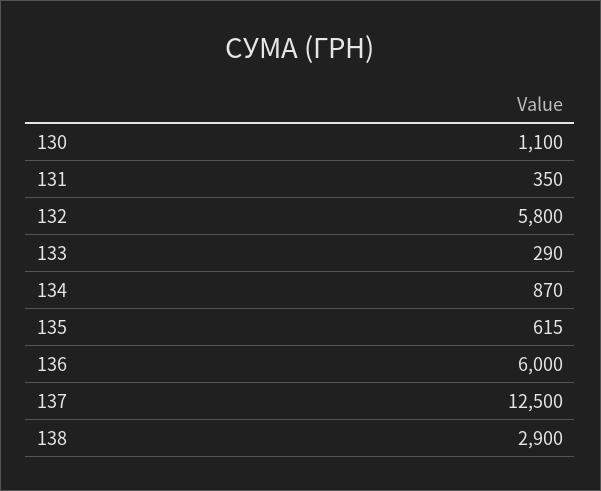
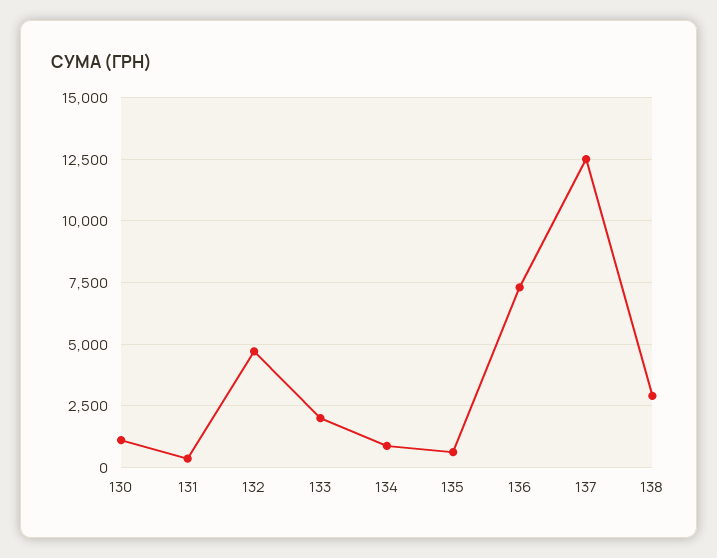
132: 5800 -> 4750
133: 290 -> 2000
136: 6000 -> 7250

